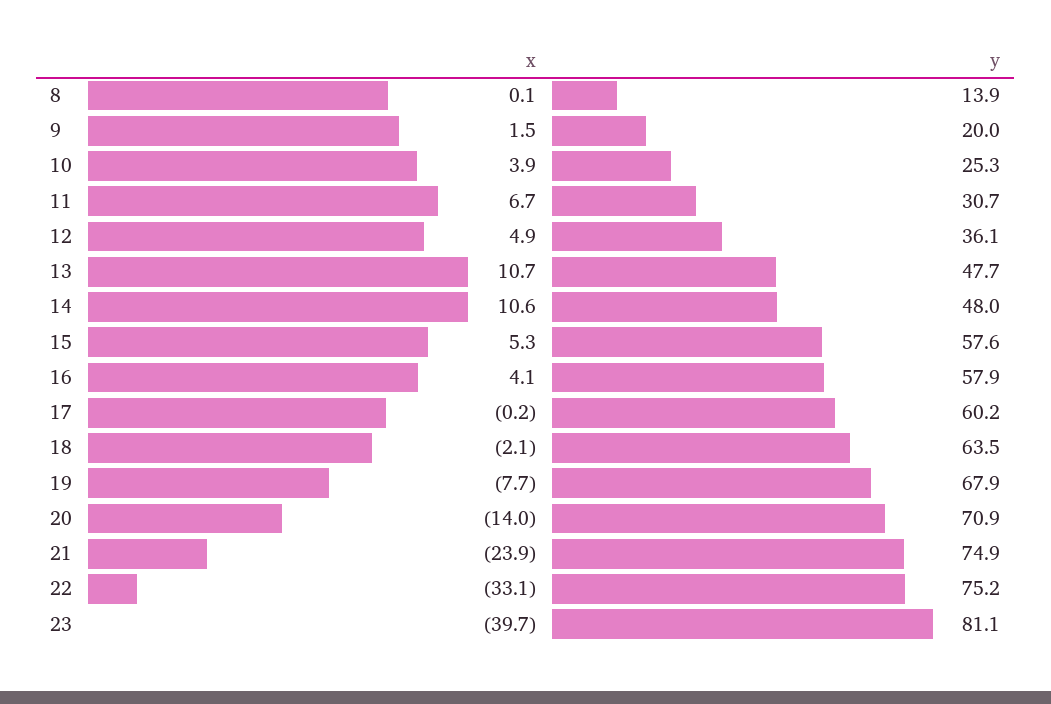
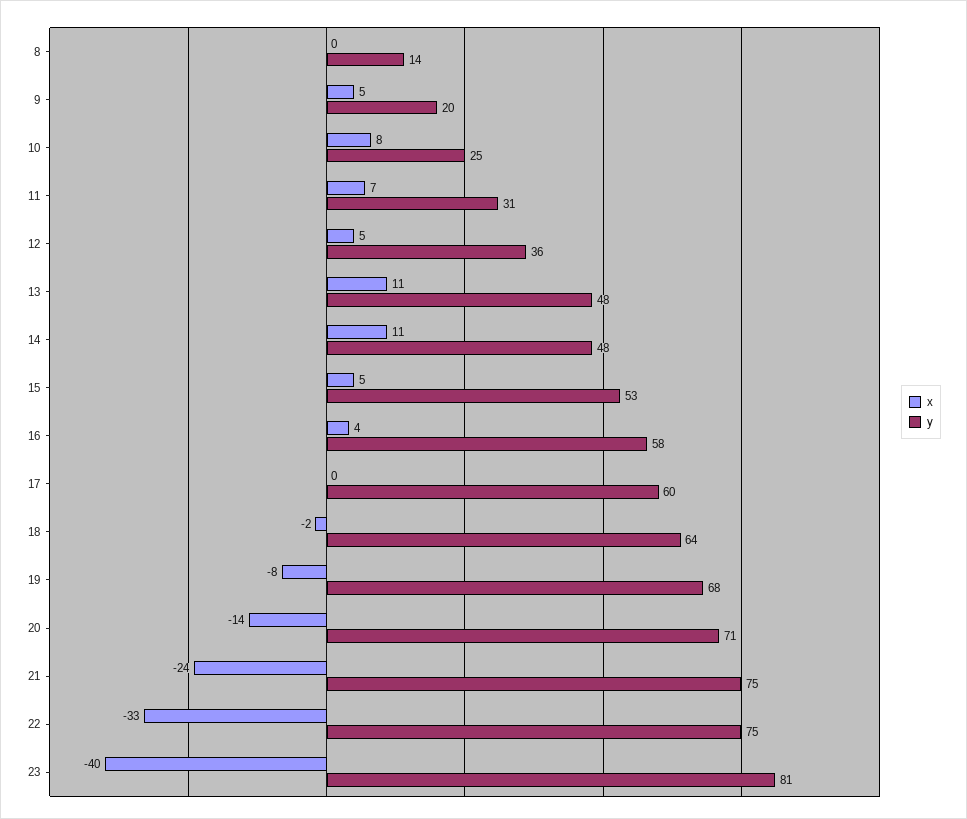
x, 9: 1.5 -> 5
x, 10: 3.9 -> 8
y, 15: 57.6 -> 53

